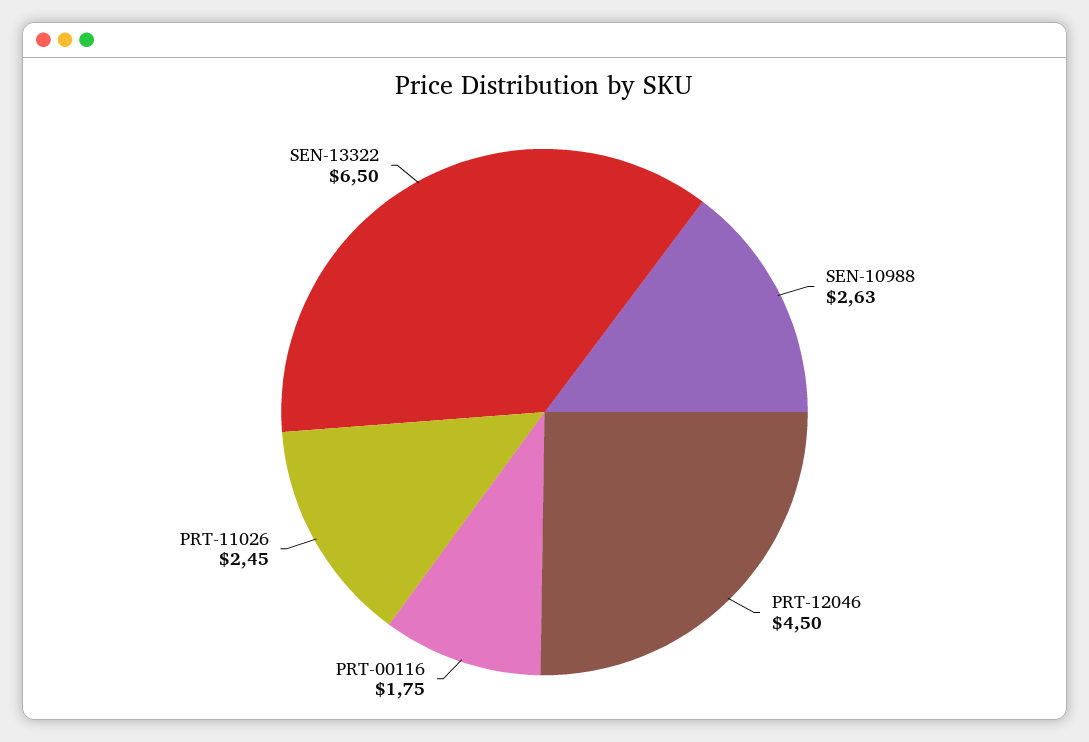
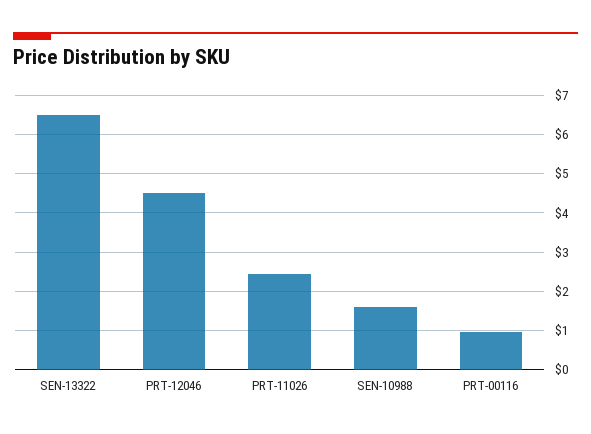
SEN-10988: 2.63 -> 1.6
PRT-00116: 1.75 -> 1

